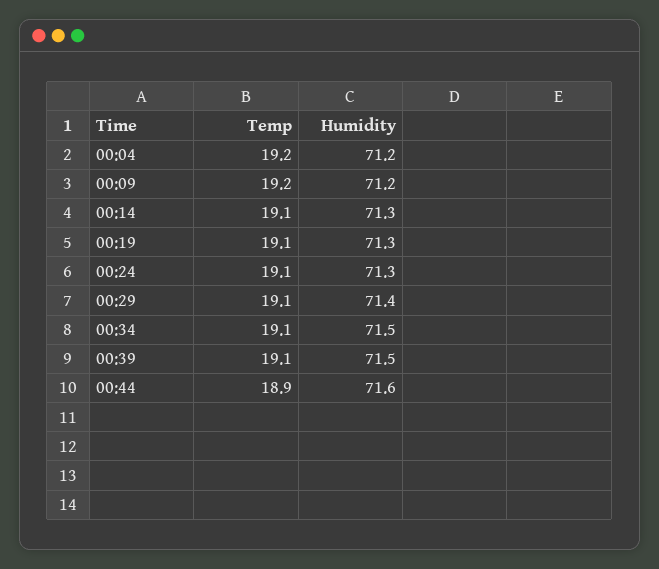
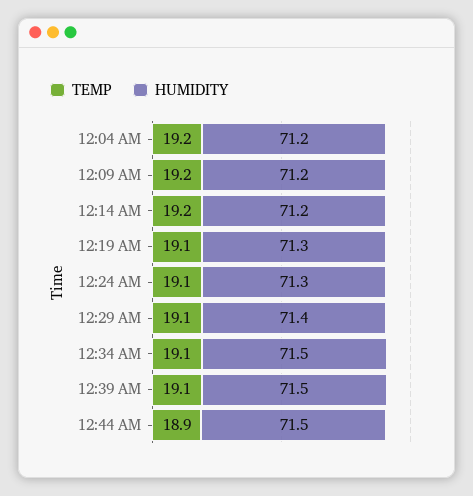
Temp, 00:14: 19.1 -> 19.2
Humidity, 00:14: 71.3 -> 71.2
Humidity, 00:44: 71.6 -> 71.5

